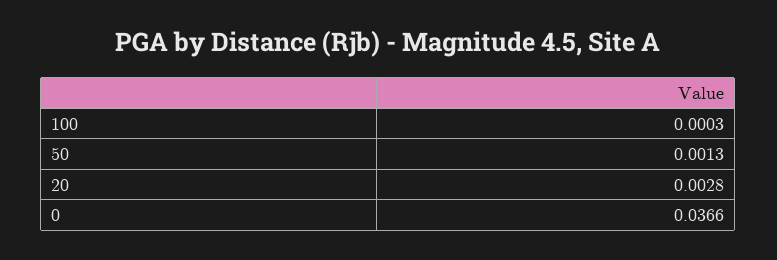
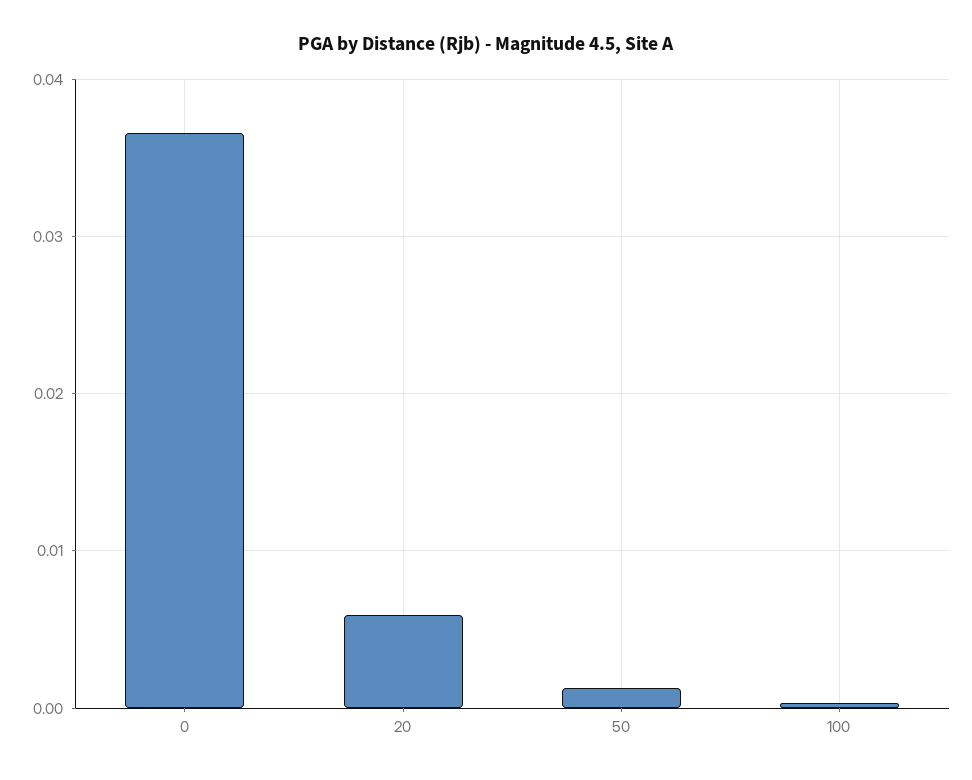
20: 0.0028 -> 0.006

